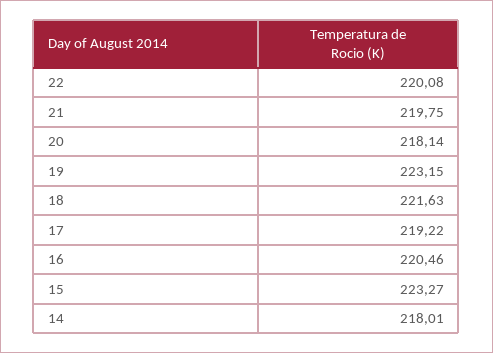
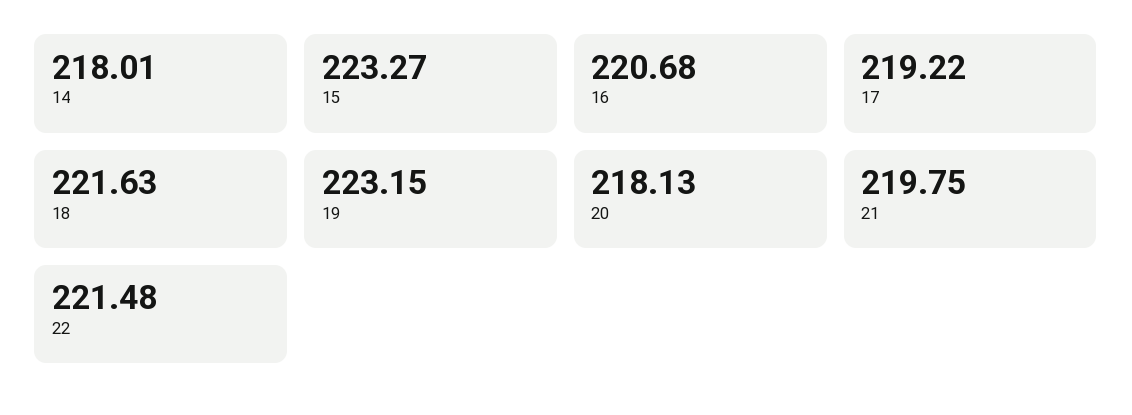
22: 220.08 -> 221.48
20: 218.14 -> 218.13
16: 220.46 -> 220.68

